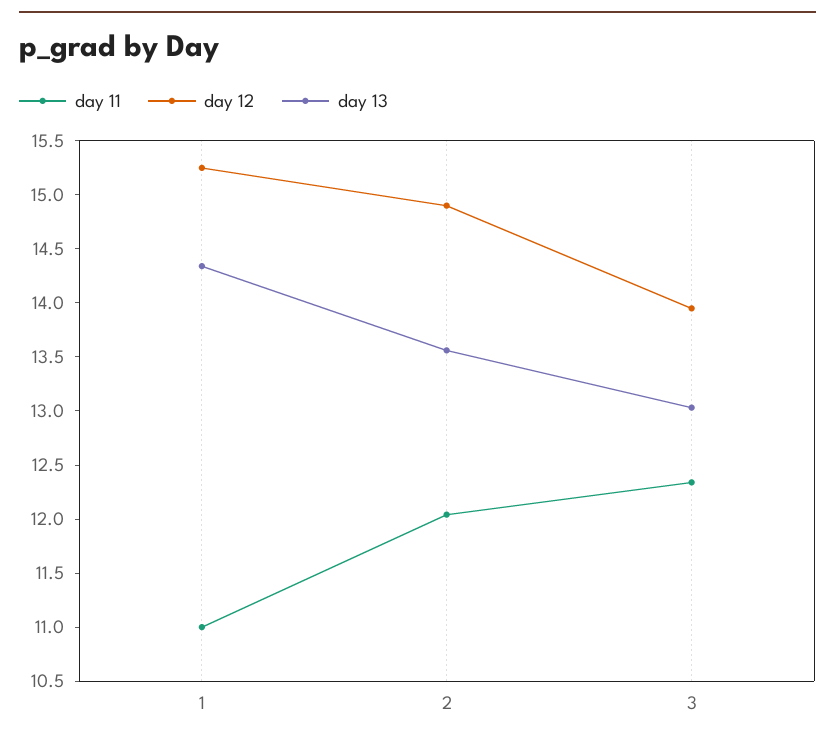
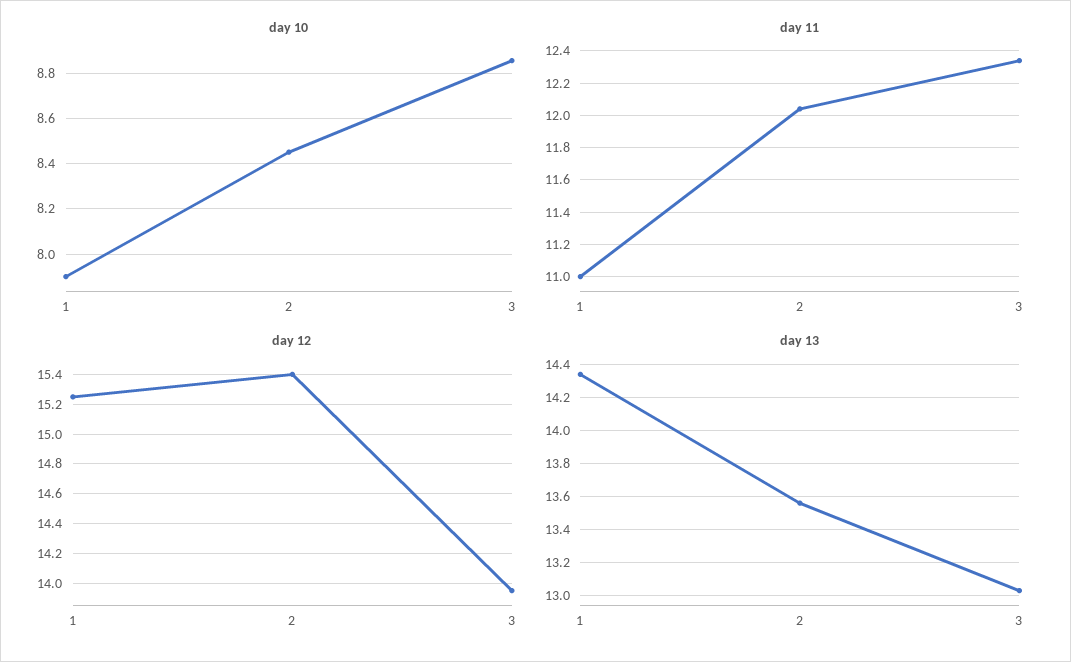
day 12, 2: 14.9 -> 15.4
day 10, 1: none -> 7.9
day 10, 2: none -> 8.45
day 10, 3: none -> 8.85

